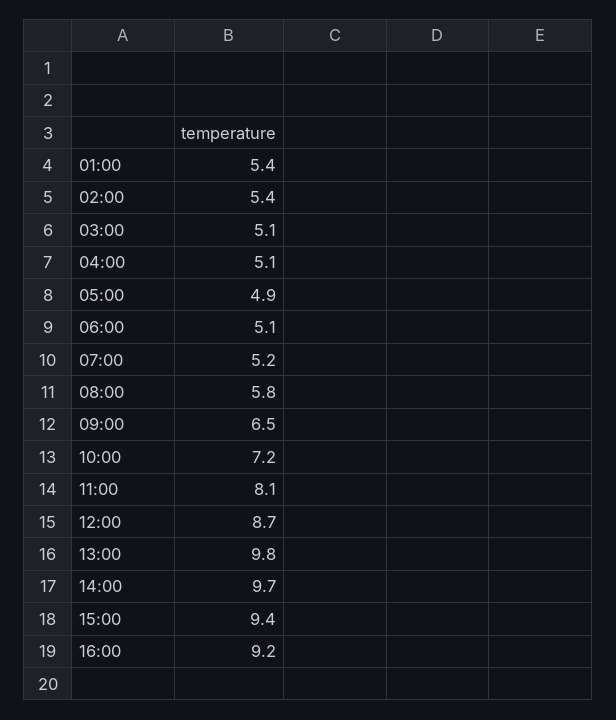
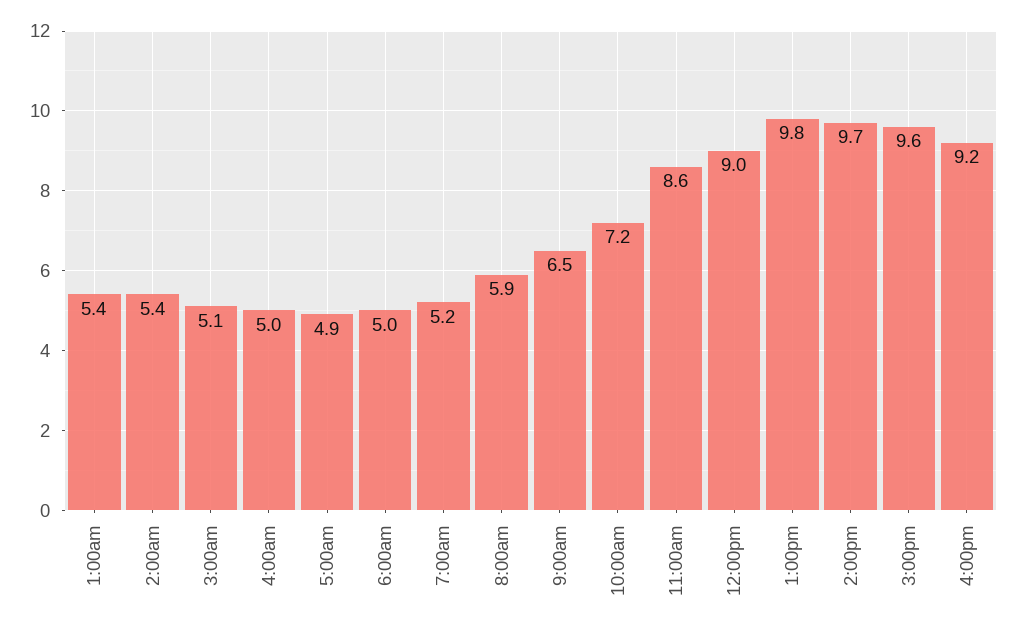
04:00: 5.1 -> 5
06:00: 5.1 -> 5
08:00: 5.8 -> 5.9
11:00: 8.1 -> 8.6
12:00: 8.7 -> 9
15:00: 9.4 -> 9.6

